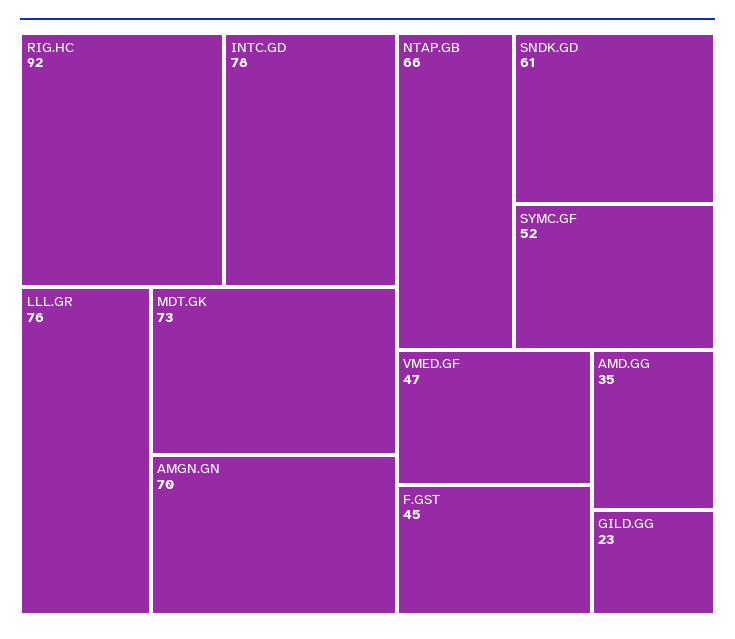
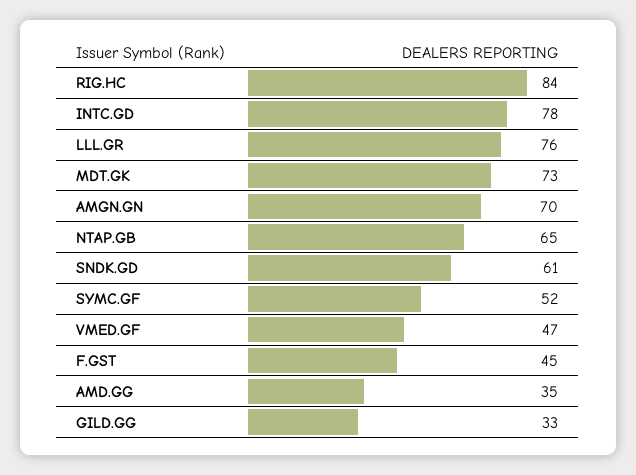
RIG.HC: 92 -> 84
NTAP.GB: 66 -> 65
GILD.GG: 23 -> 33

